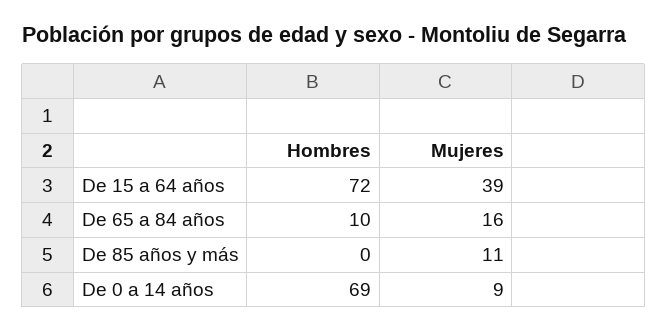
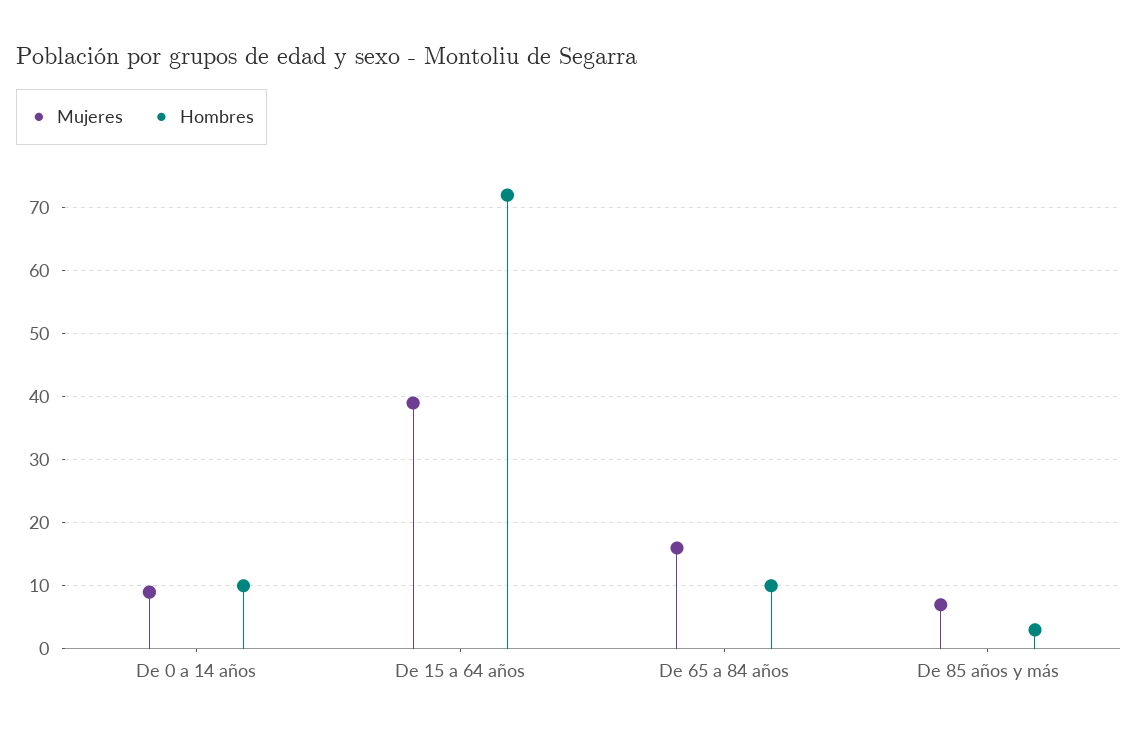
Hombres, De 85 años y más: 0 -> 3
Mujeres, De 85 años y más: 11 -> 7
Hombres, De 0 a 14 años: 69 -> 10

